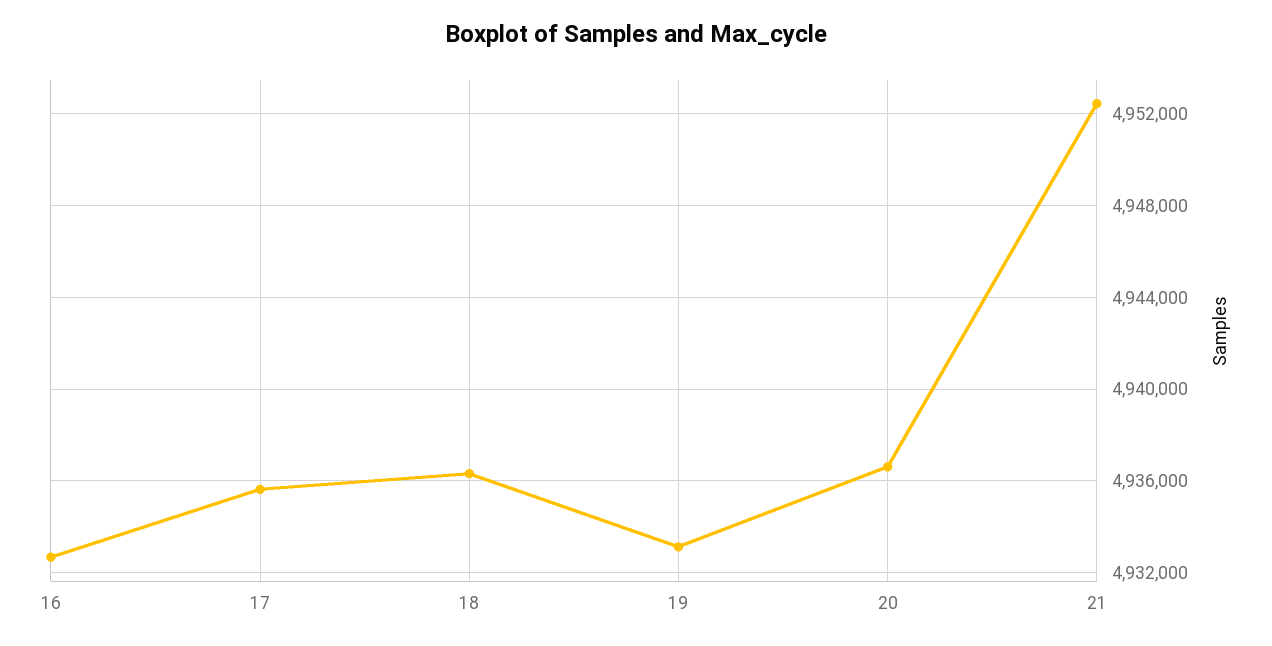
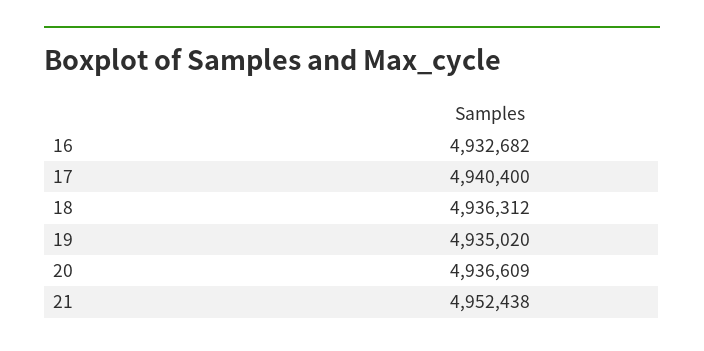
17: 4935500 -> 4940400
19: 4933000 -> 4935020

